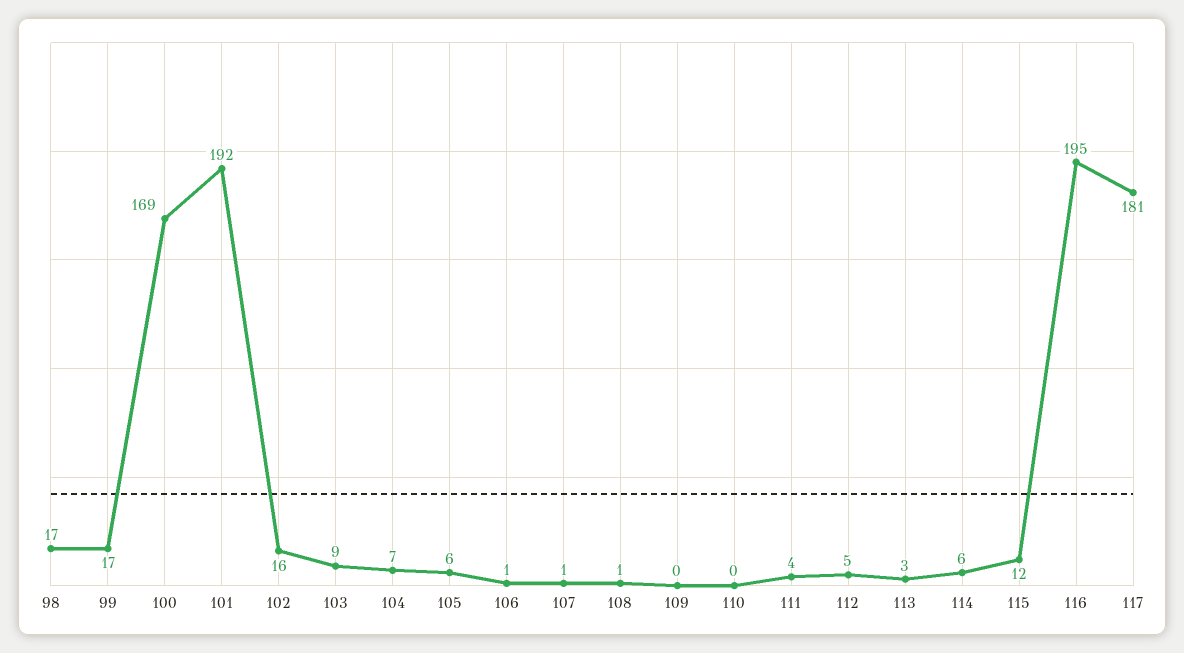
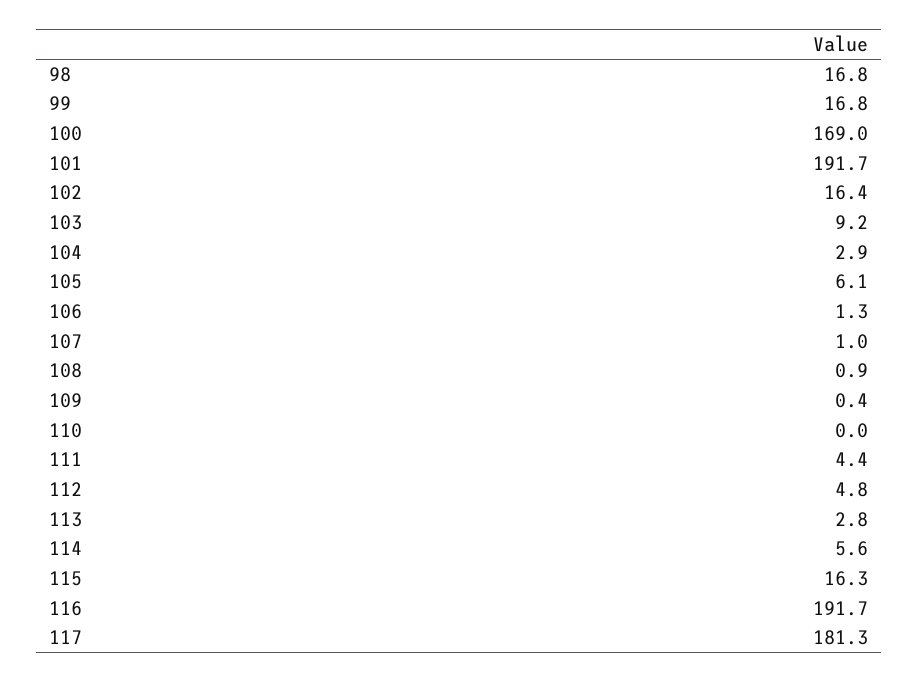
104: 7 -> 2.9
115: 12 -> 16.3
116: 195 -> 191.7

